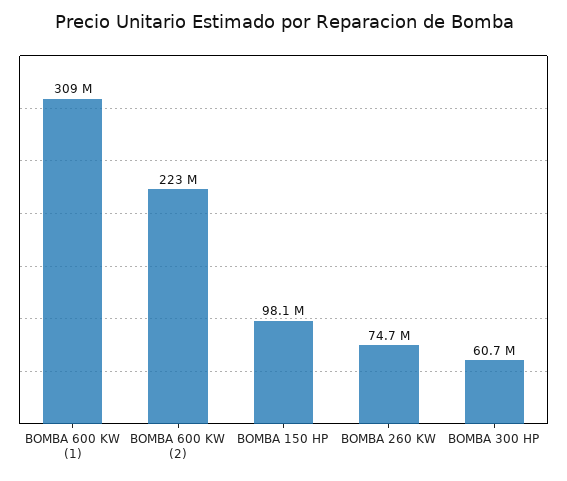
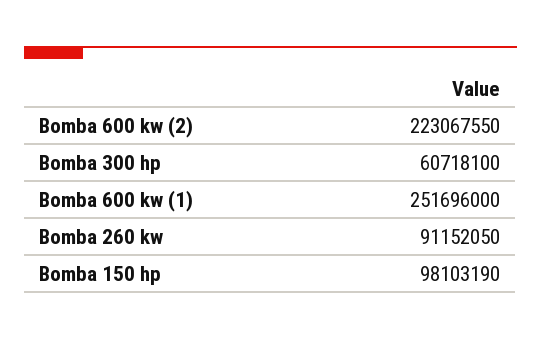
BOMBA 600 KW (1): 309000000 -> 251696000
BOMBA 260 KW: 74700000 -> 91152050

